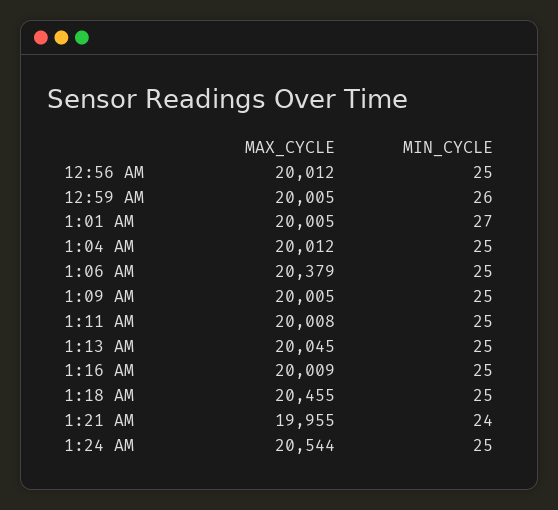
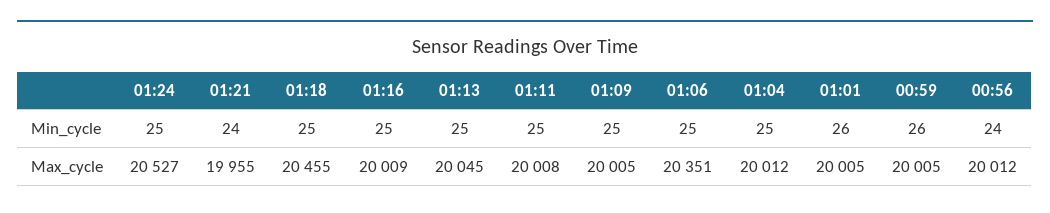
MIN_CYCLE, 12:56 AM: 25 -> 24
MIN_CYCLE, 1:01 AM: 27 -> 26
MAX_CYCLE, 1:06 AM: 20379 -> 20351
MAX_CYCLE, 1:24 AM: 20544 -> 20527

